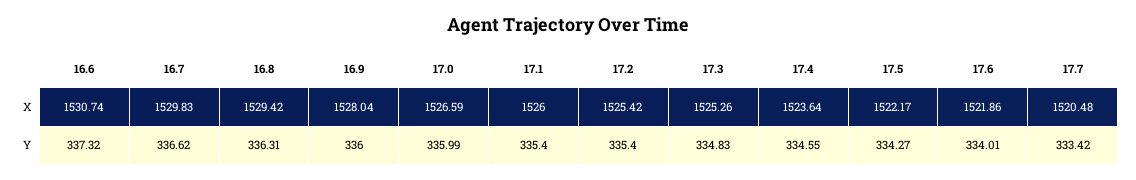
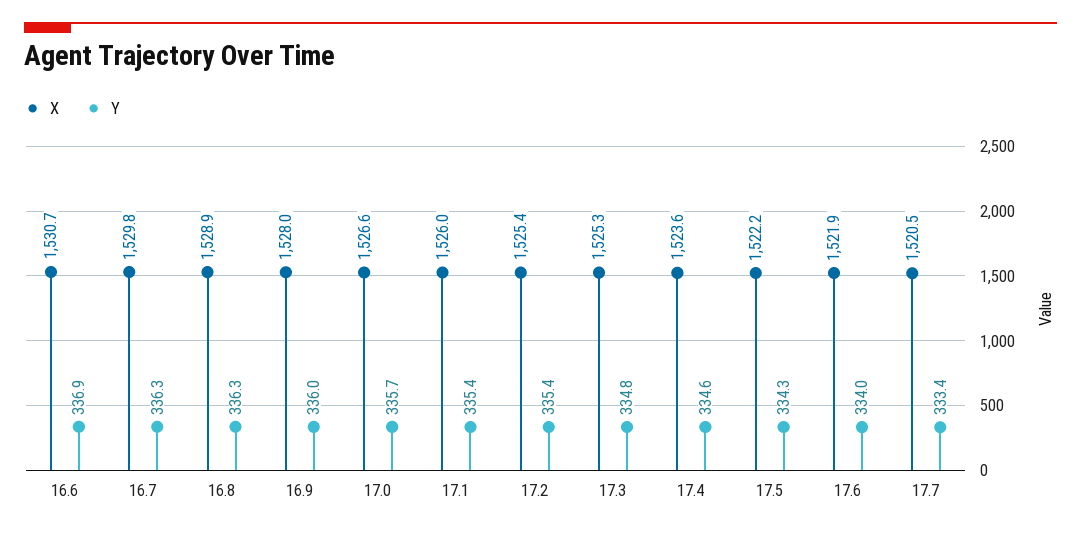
X, 16.8: 1529.42 -> 1528.9
Y, 16.6: 337.32 -> 336.9
Y, 16.7: 336.62 -> 336.3
Y, 17.0: 335.99 -> 335.7

